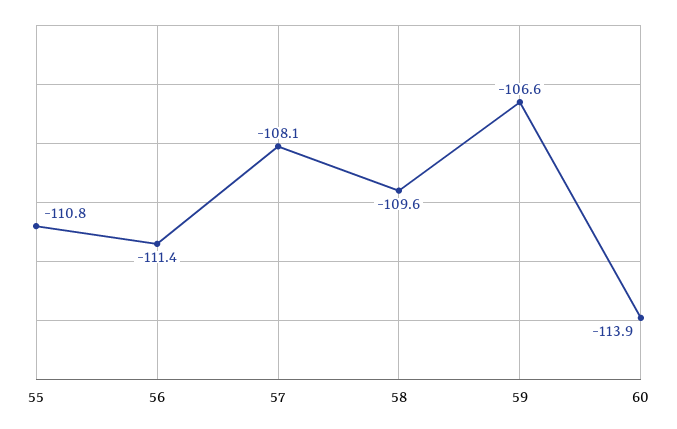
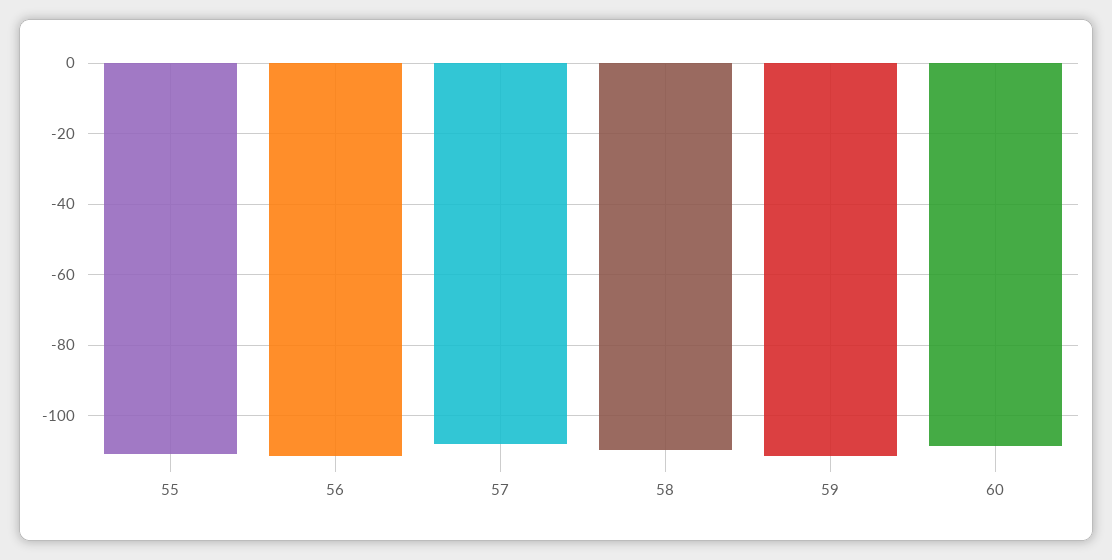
59: -106.6 -> -112
60: -113.9 -> -108

